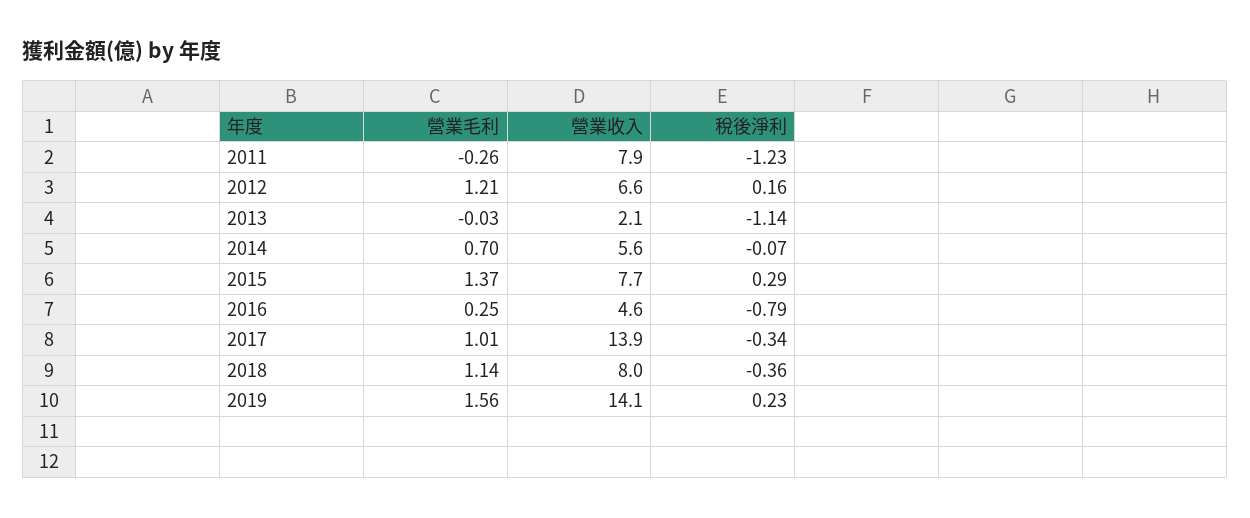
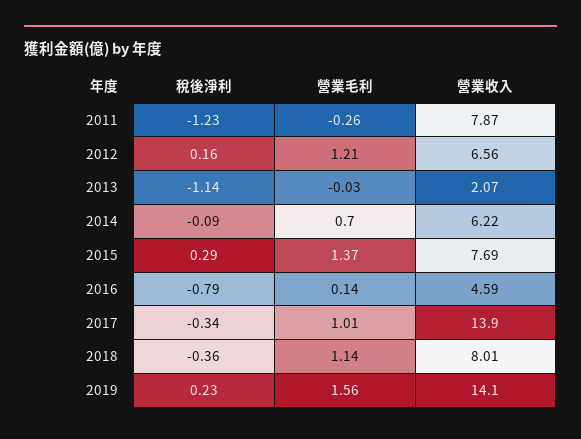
營業收入, 2014: 5.6 -> 6.22
稅後淨利, 2014: -0.07 -> -0.09
營業毛利, 2016: 0.25 -> 0.14

